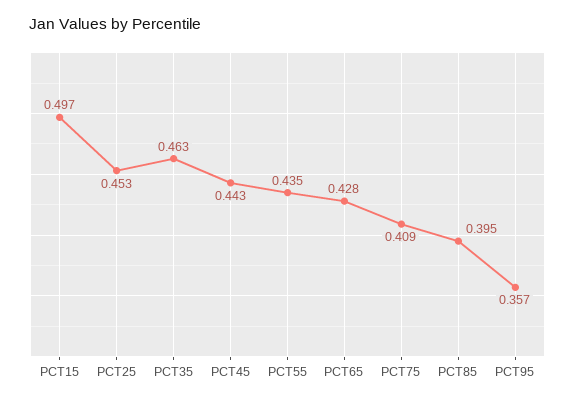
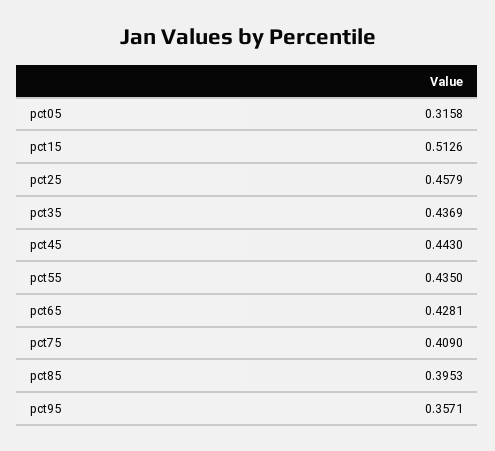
PCT15: 0.497 -> 0.5126
PCT25: 0.453 -> 0.4579
PCT35: 0.463 -> 0.4369
pct05: none -> 0.3158

